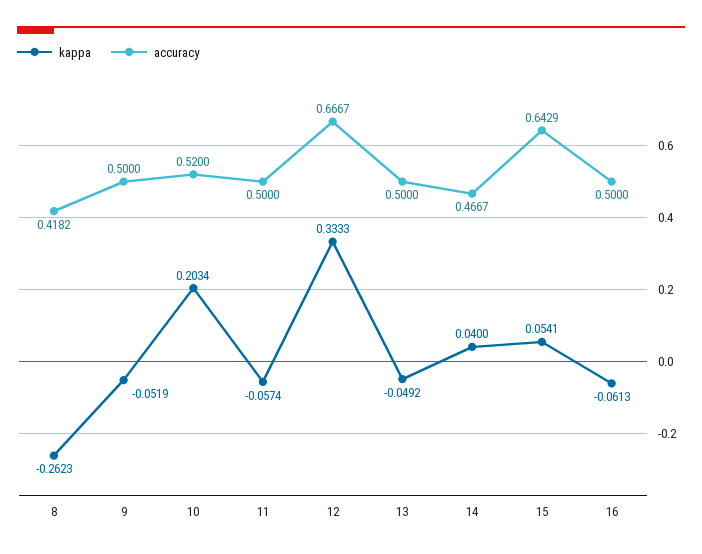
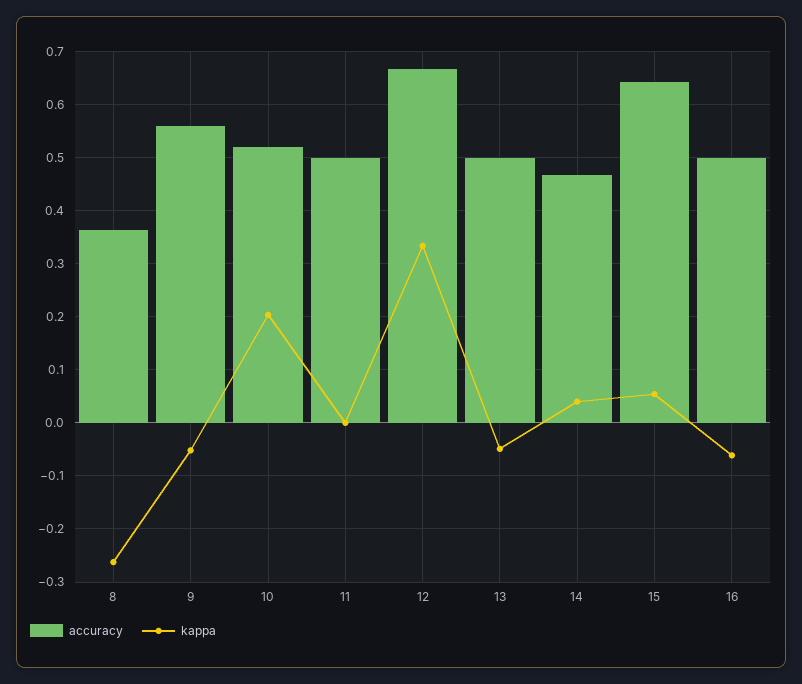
accuracy, 8: 0.4182 -> 0.36
accuracy, 9: 0.5 -> 0.56
kappa, 11: -0.0574 -> 0

